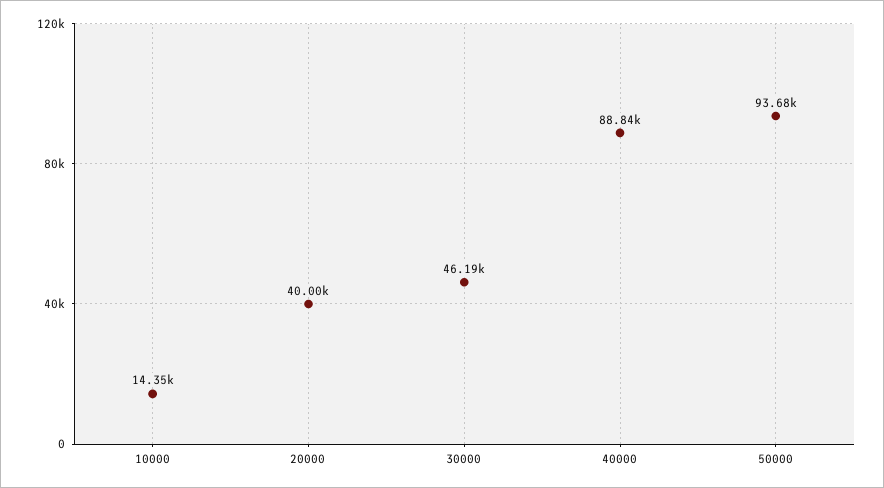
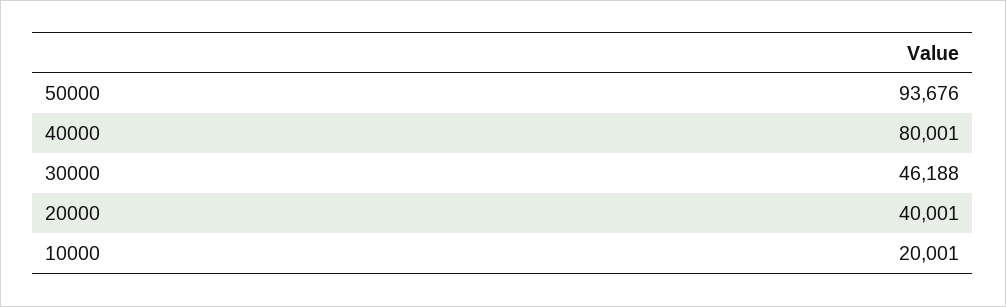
10000: 14350 -> 20001
40000: 88840 -> 80001

